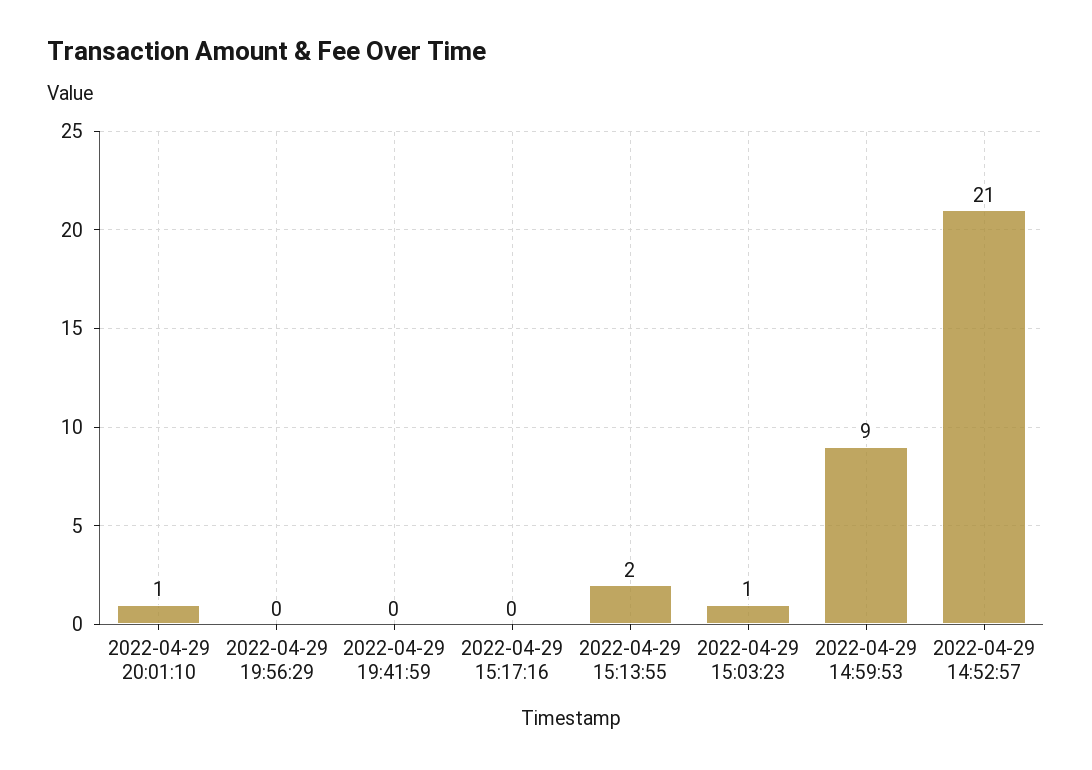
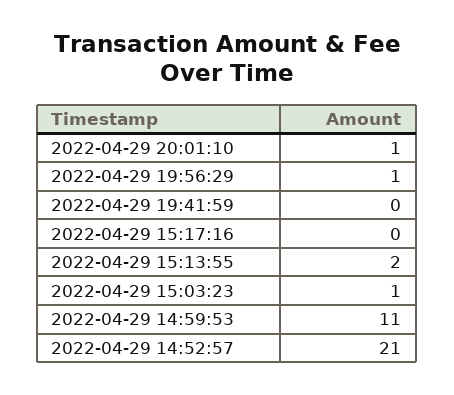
2022-04-29 19:56:29: 0 -> 1
2022-04-29 14:59:53: 9 -> 11

